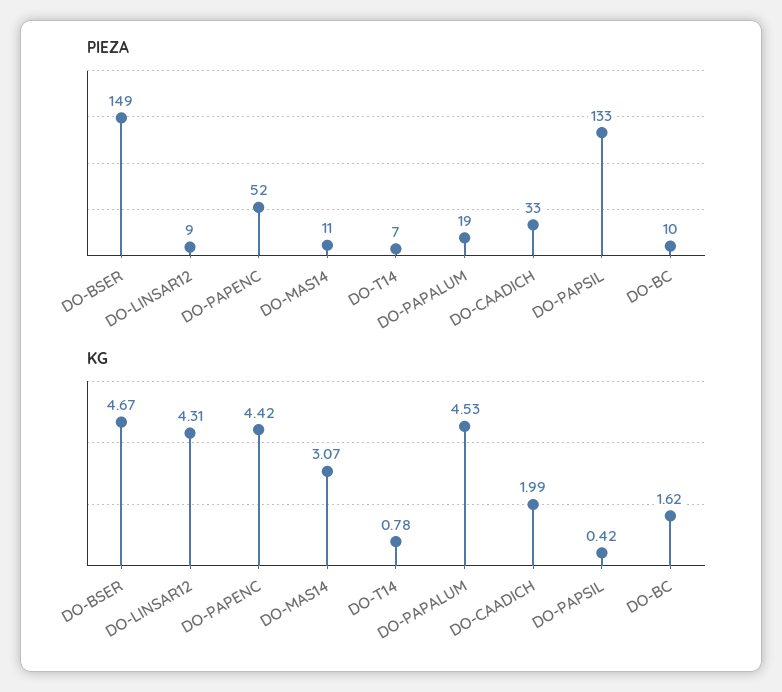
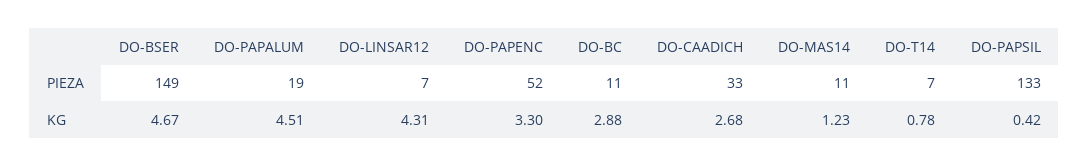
PIEZA, DO-LINSAR12: 9 -> 7
PIEZA, DO-BC: 10 -> 11
KG, DO-PAPENC: 4.42 -> 3.3
KG, DO-MAS14: 3.07 -> 1.23
KG, DO-PAPALUM: 4.53 -> 4.51
KG, DO-CAADICH: 1.99 -> 2.68
KG, DO-BC: 1.62 -> 2.88

